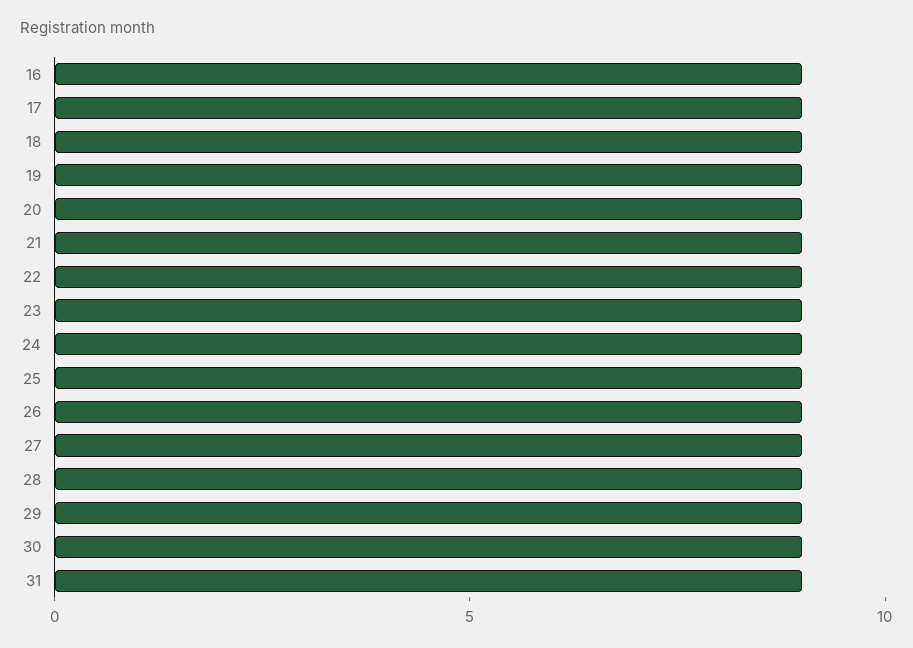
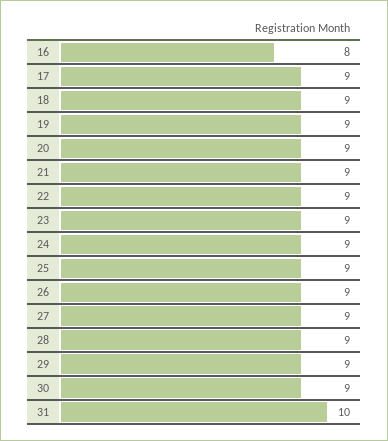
16: 9 -> 8
31: 9 -> 10

